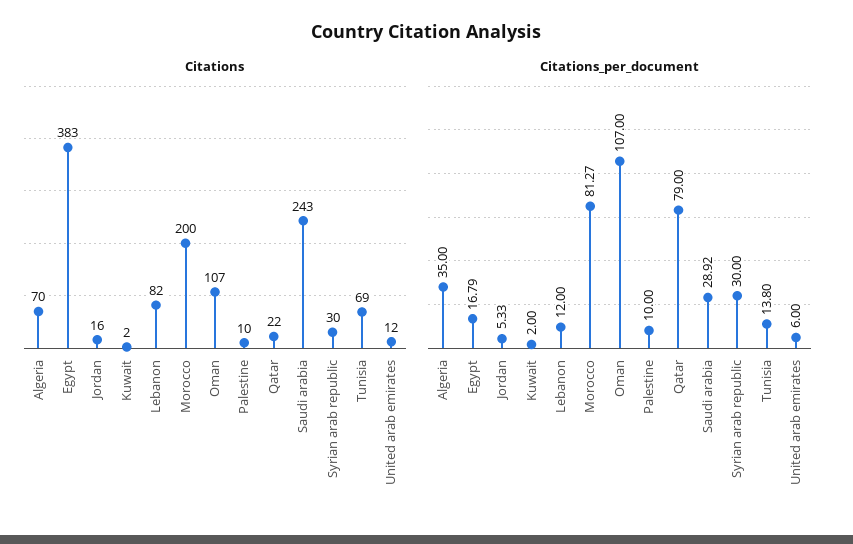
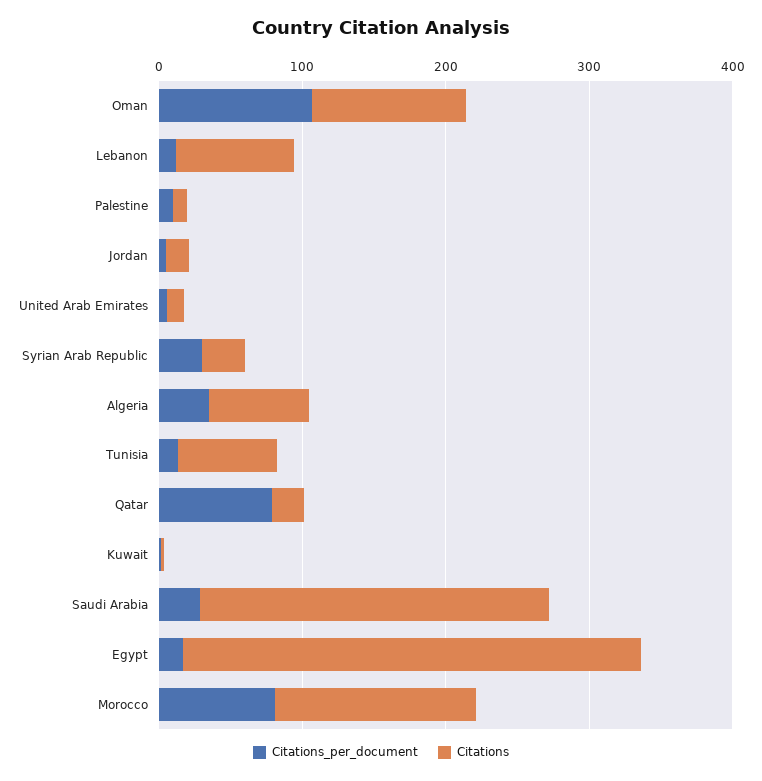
Citations, Egypt: 383 -> 320
Citations, Morocco: 200 -> 140

